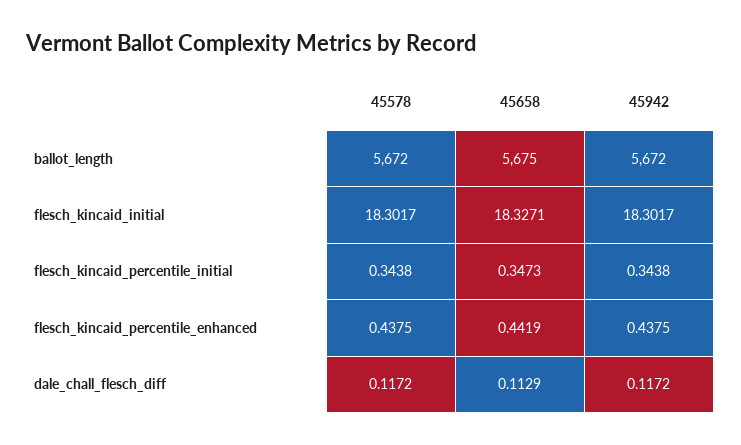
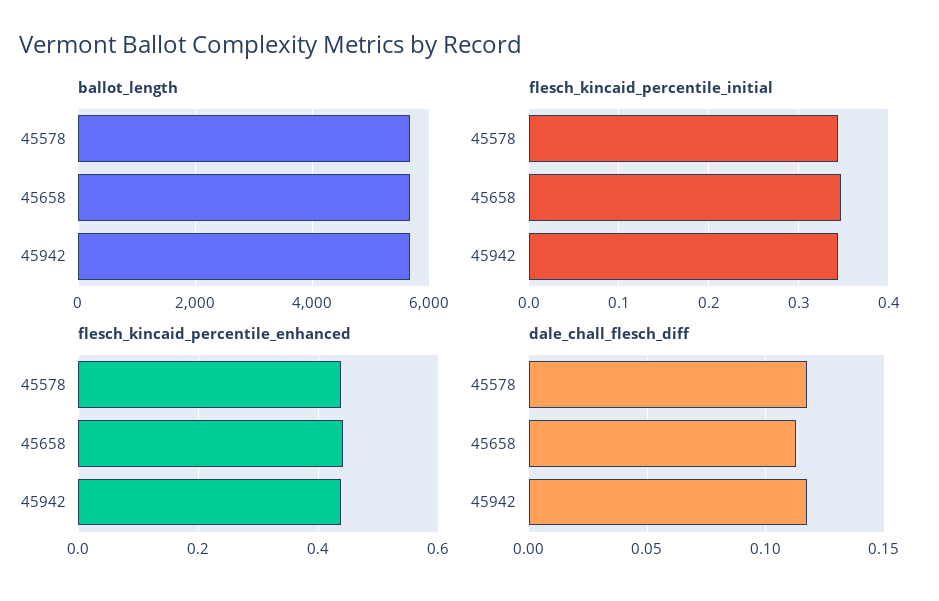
flesch_kincaid_initial, 45578: 18.3017 -> none
flesch_kincaid_initial, 45658: 18.3271 -> none
flesch_kincaid_initial, 45942: 18.3017 -> none

